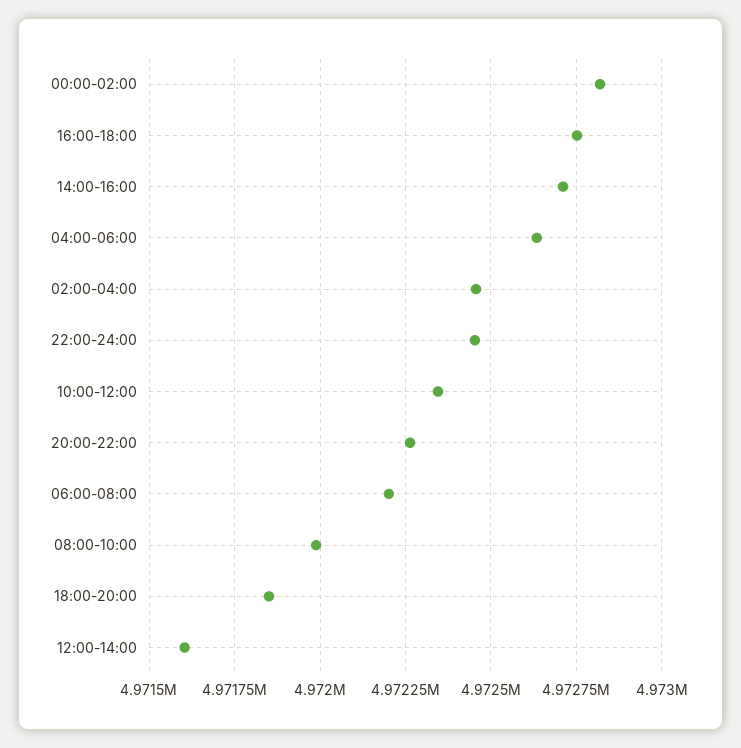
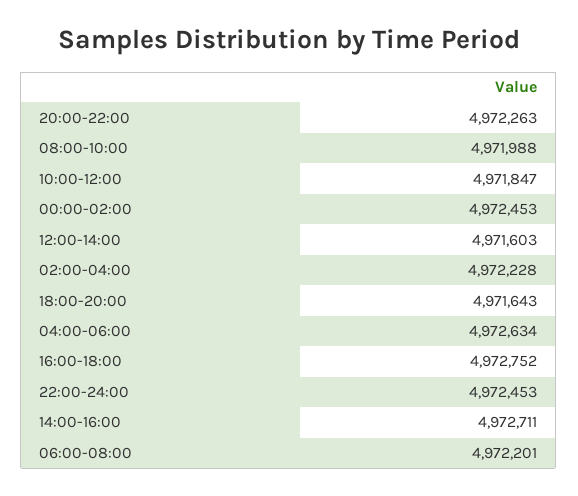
00:00-02:00: 4972825 -> 4972453
02:00-04:00: 4972450 -> 4972228
10:00-12:00: 4972350 -> 4971847
18:00-20:00: 4971850 -> 4971643

